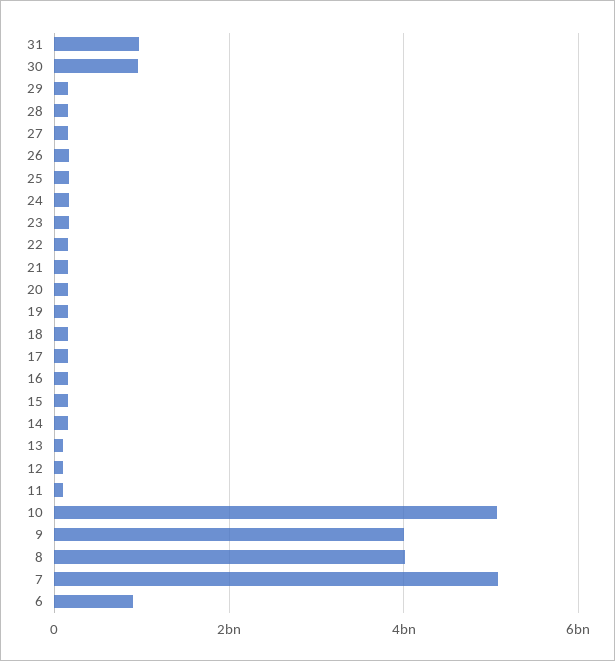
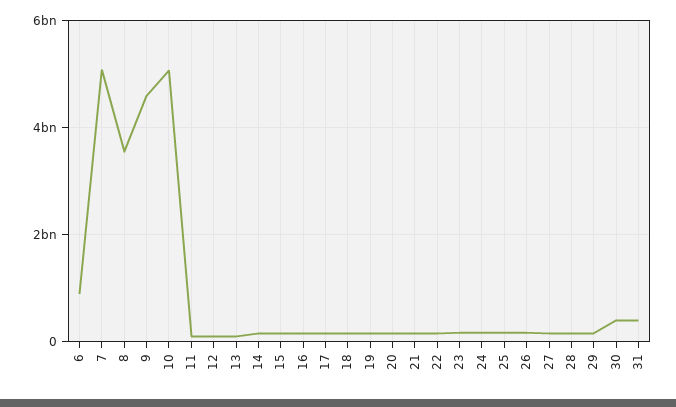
31: 1000000000 -> 400000000
30: 1000000000 -> 400000000
9: 4000000000 -> 4600000000
8: 4000000000 -> 3600000000

